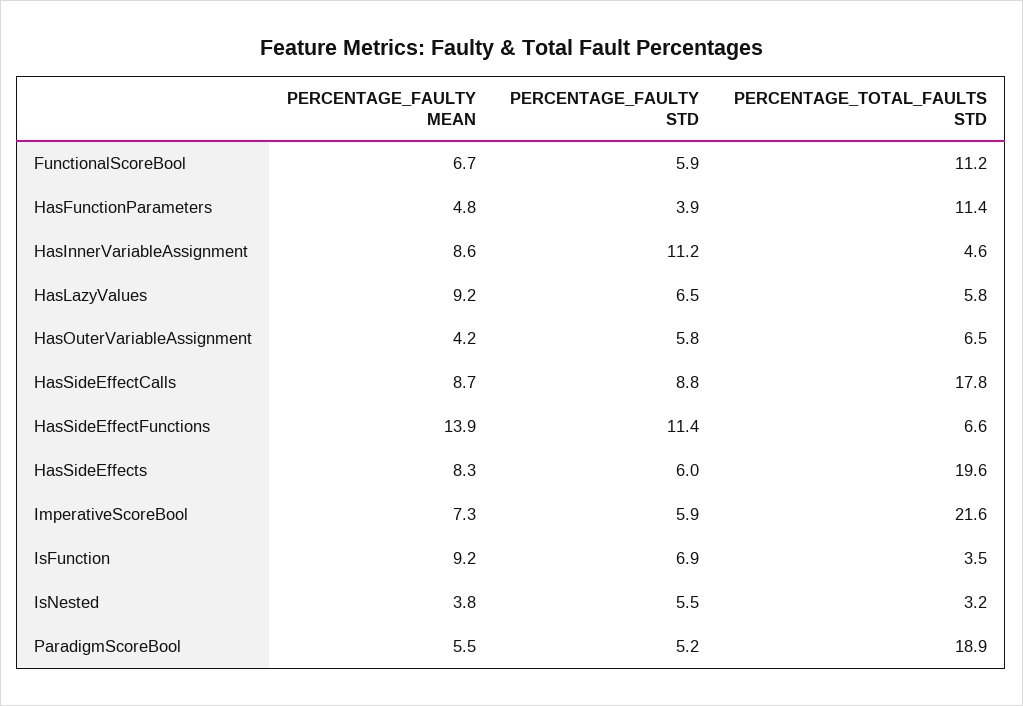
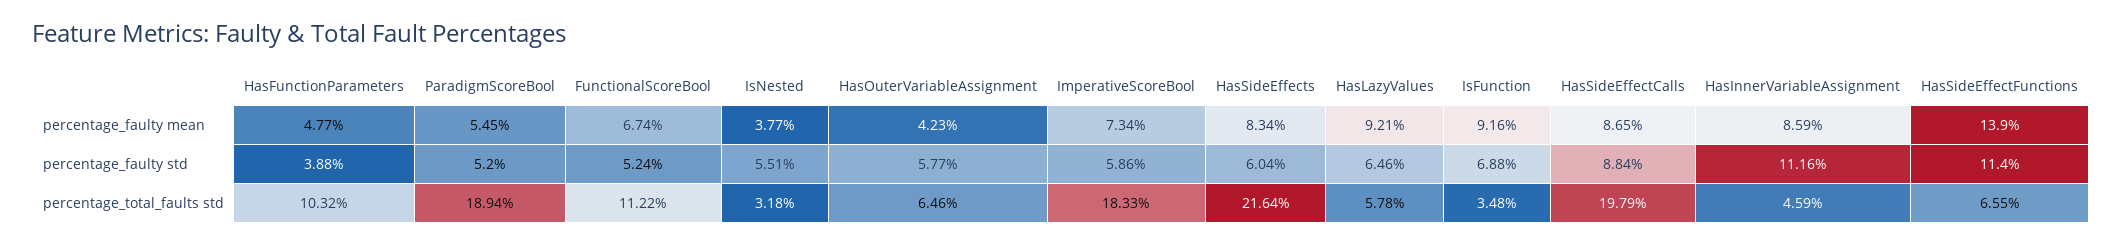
PERCENTAGE_FAULTY STD, FunctionalScoreBool: 5.9 -> 5.24
PERCENTAGE_TOTAL_FAULTS STD, HasFunctionParameters: 11.4 -> 10.32
PERCENTAGE_TOTAL_FAULTS STD, HasSideEffectCalls: 17.8 -> 19.79
PERCENTAGE_TOTAL_FAULTS STD, HasSideEffects: 19.6 -> 21.64
PERCENTAGE_TOTAL_FAULTS STD, ImperativeScoreBool: 21.6 -> 18.33

